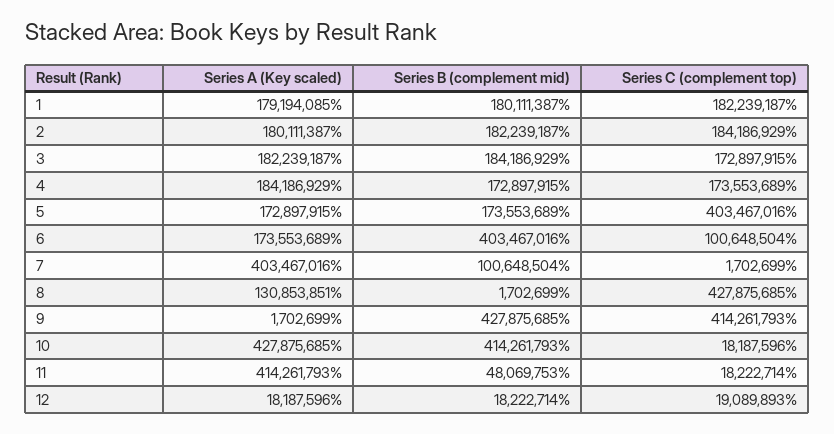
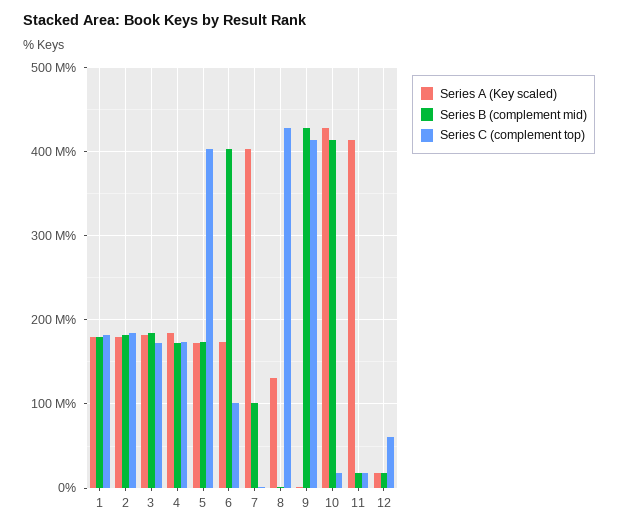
Series B (complement mid), 11: 48069753 -> 20000000
Series C (complement top), 12: 19089893 -> 60000000

